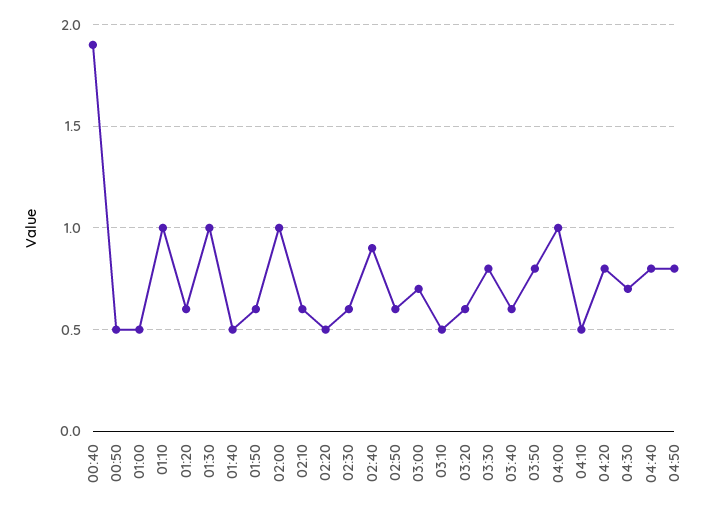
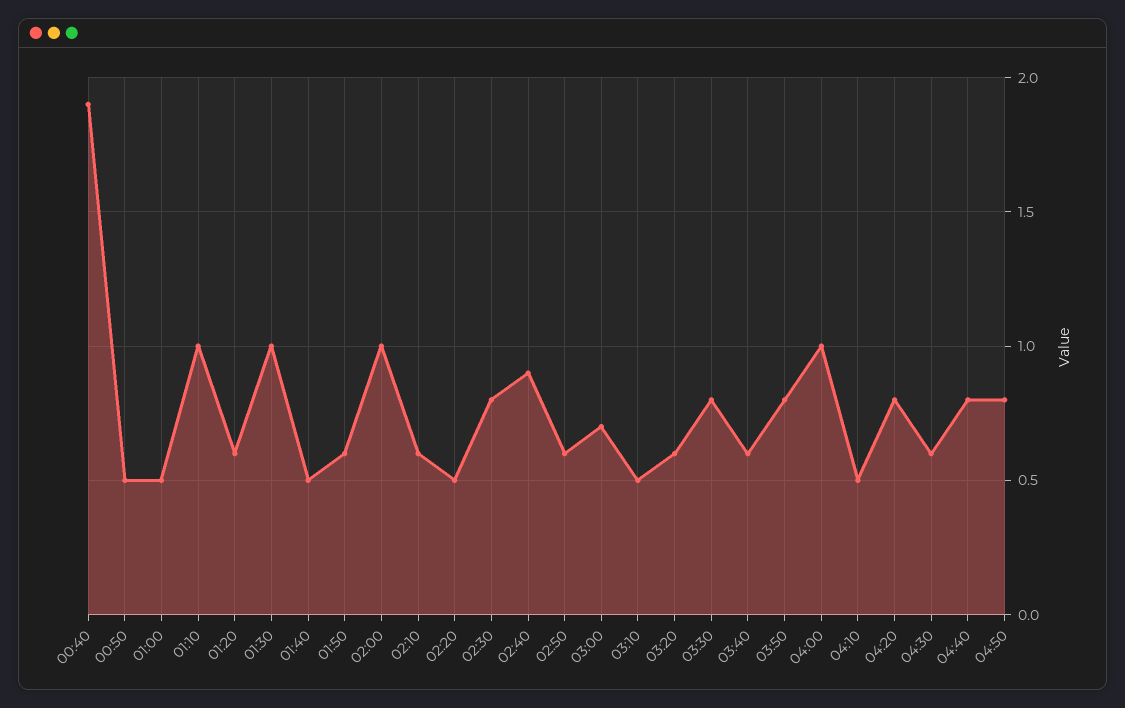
02:30: 0.6 -> 0.8
04:30: 0.7 -> 0.6

